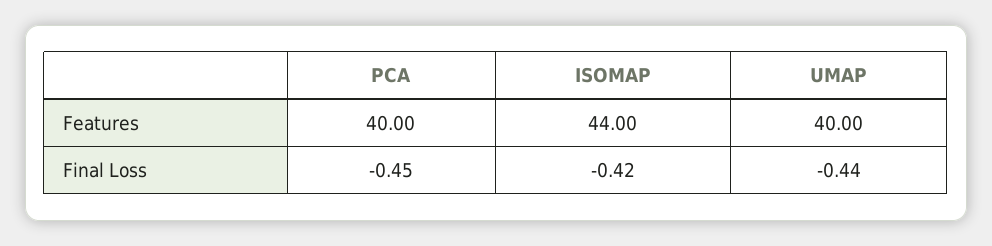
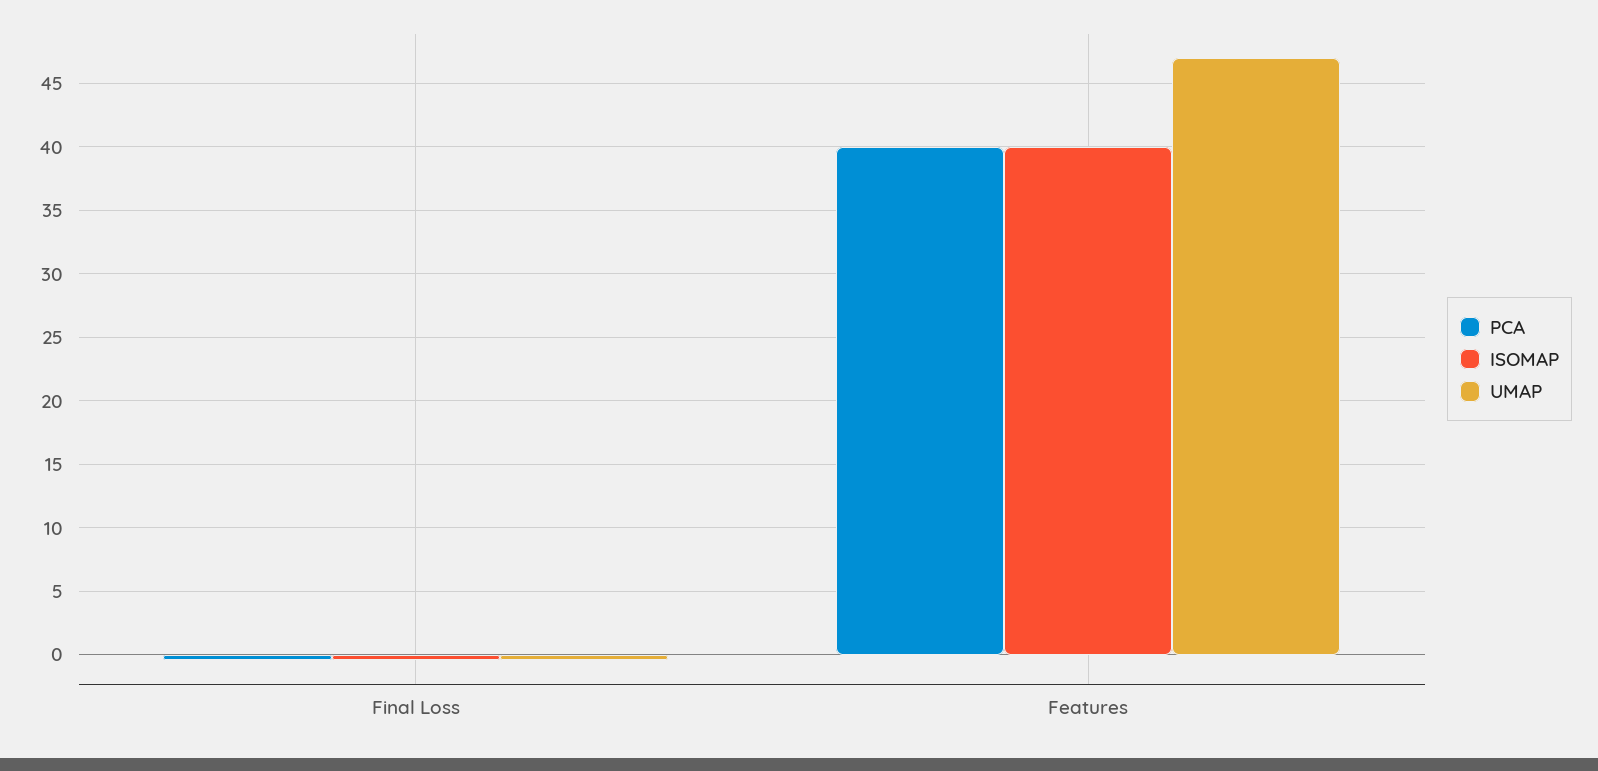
ISOMAP, Features: 44 -> 40
UMAP, Features: 40 -> 47

